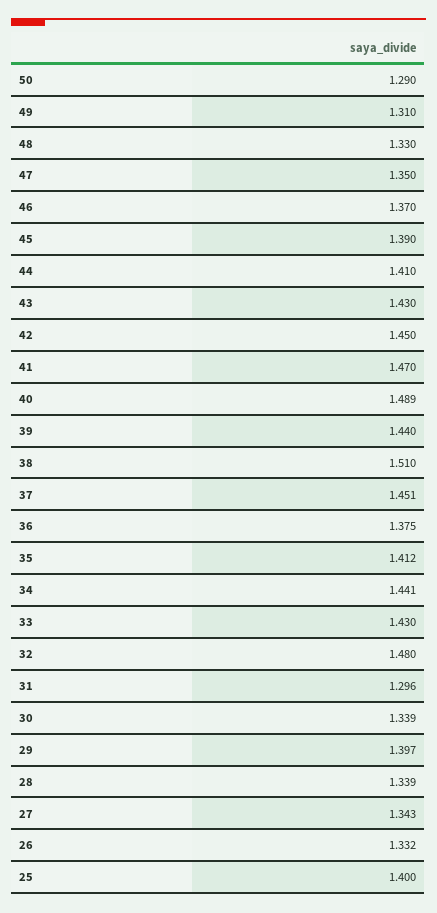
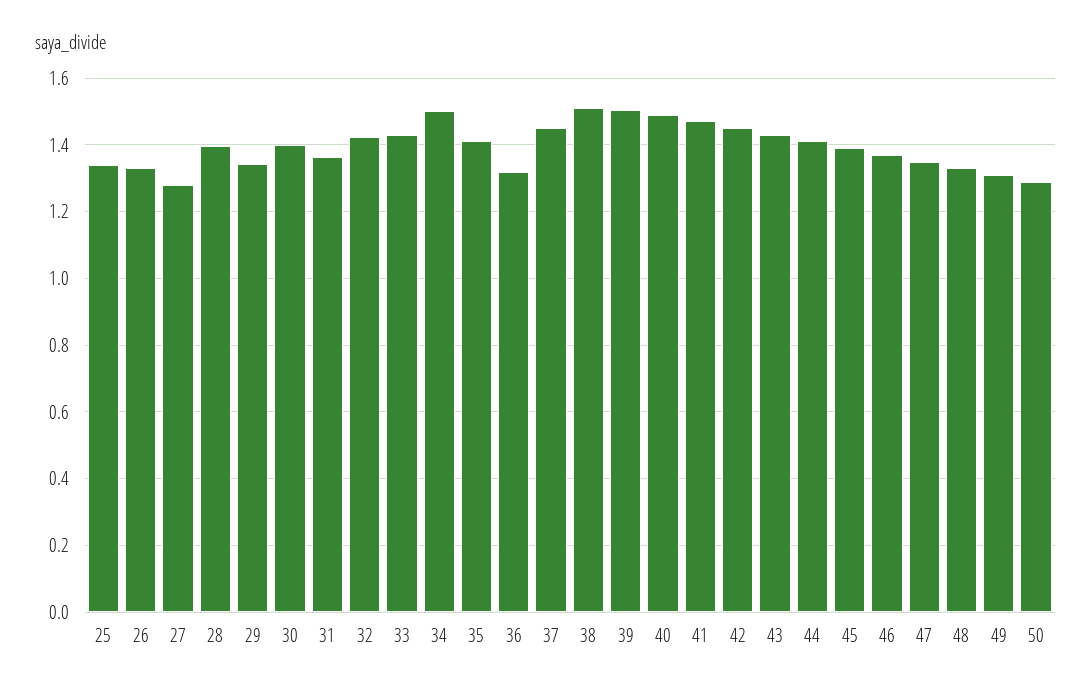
39: 1.44 -> 1.5
36: 1.375 -> 1.32
34: 1.441 -> 1.5
32: 1.48 -> 1.42
31: 1.296 -> 1.36
30: 1.339 -> 1.4
29: 1.397 -> 1.34
28: 1.339 -> 1.4
27: 1.343 -> 1.28
25: 1.4 -> 1.34

